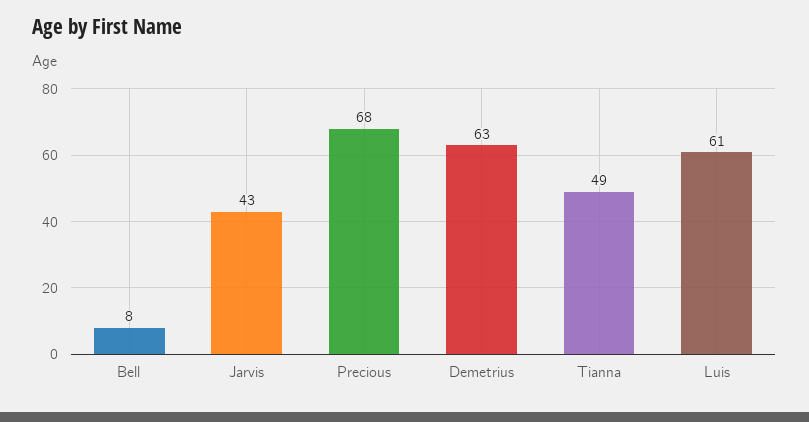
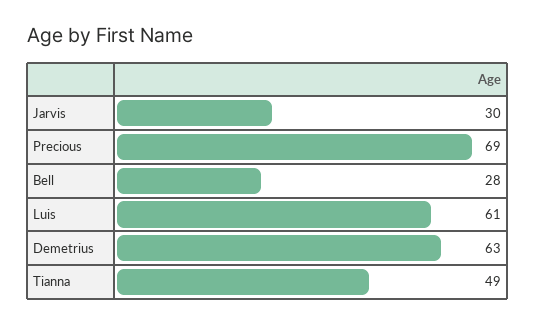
Bell: 8 -> 28
Jarvis: 43 -> 30
Precious: 68 -> 69

